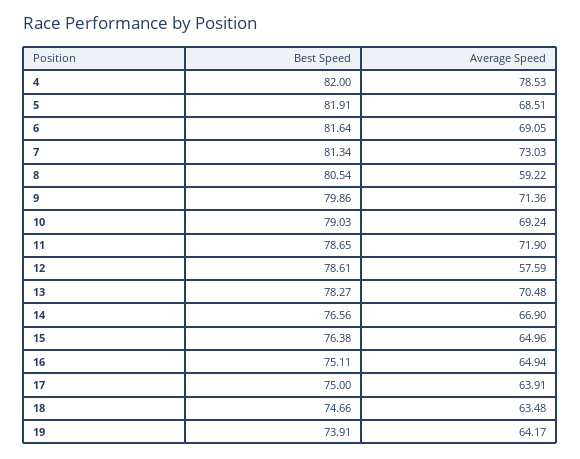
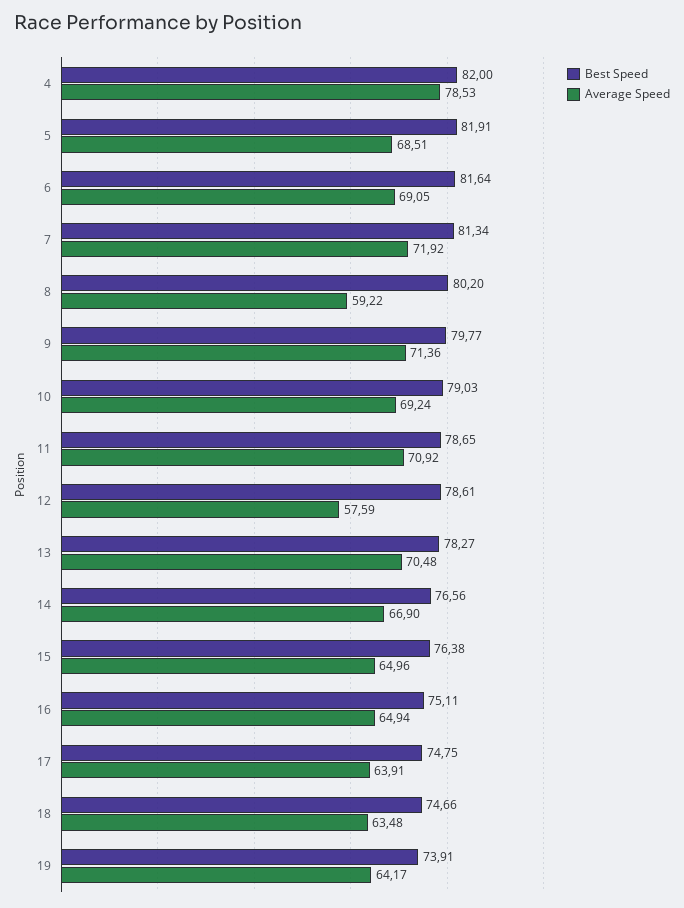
Average Speed, 7: 73.03 -> 71.92
Best Speed, 8: 80.54 -> 80.2
Best Speed, 9: 79.86 -> 79.77
Average Speed, 11: 71.9 -> 70.92
Best Speed, 17: 75 -> 74.75

